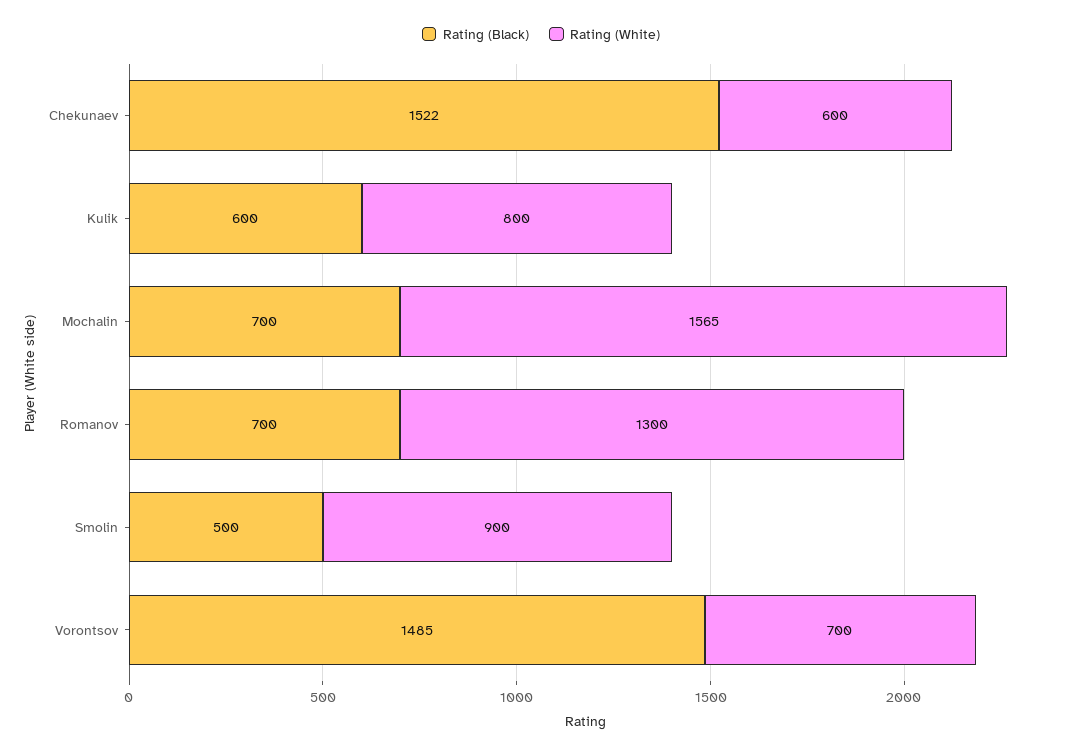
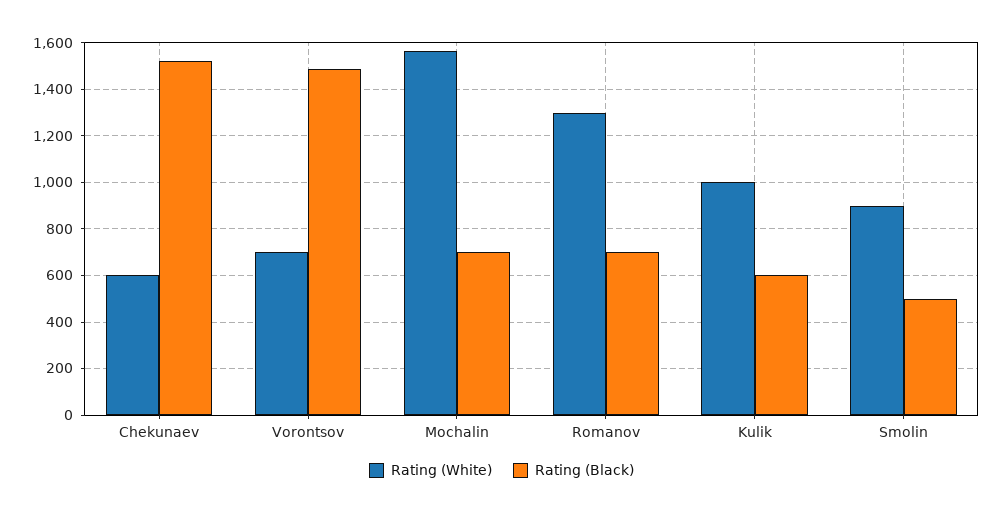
Rating (White), Kulik: 800 -> 1000

